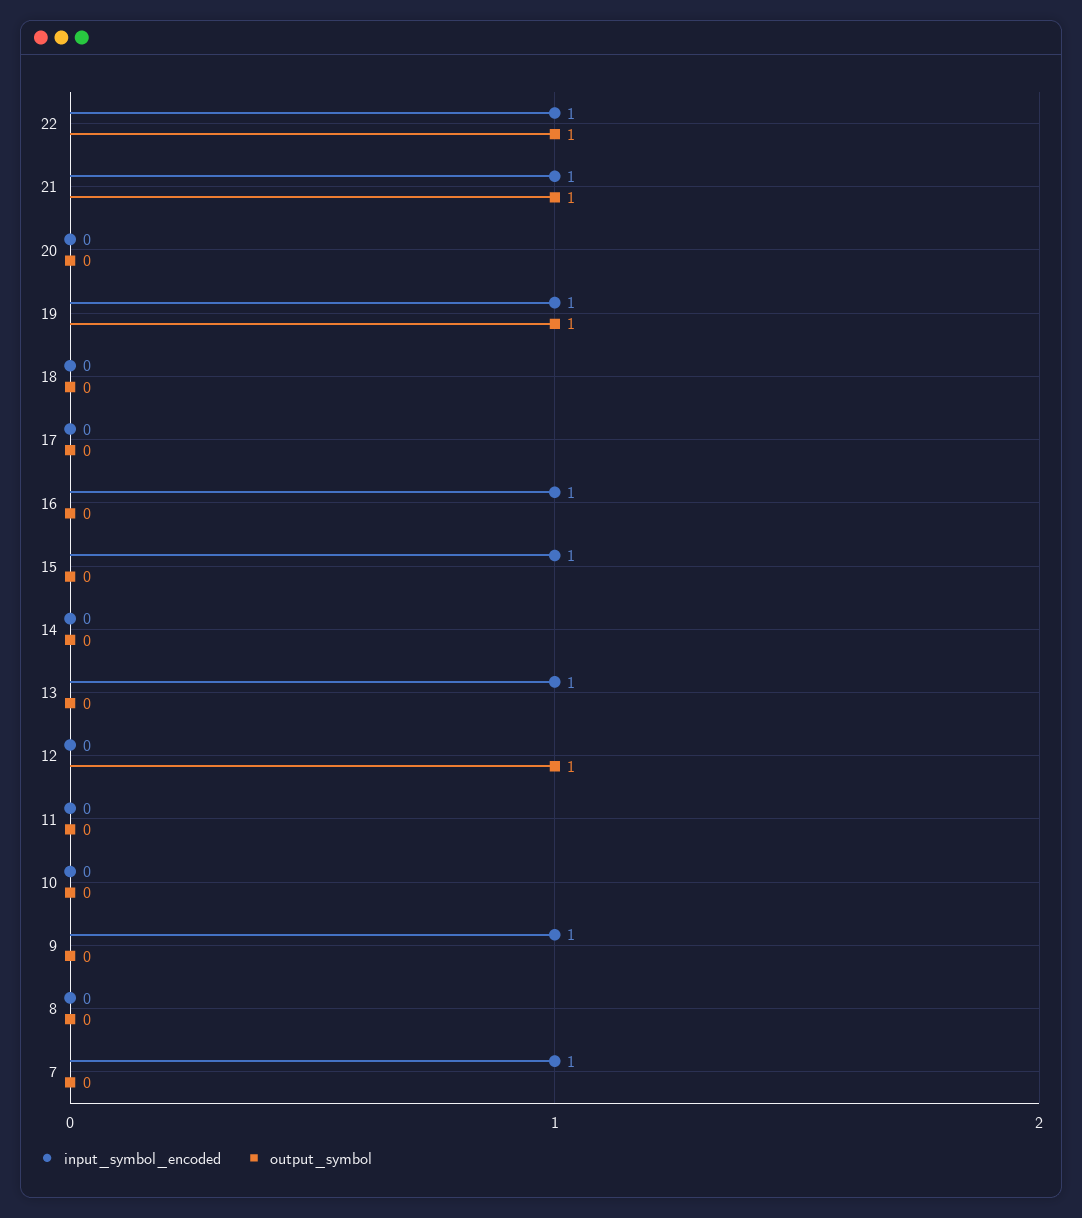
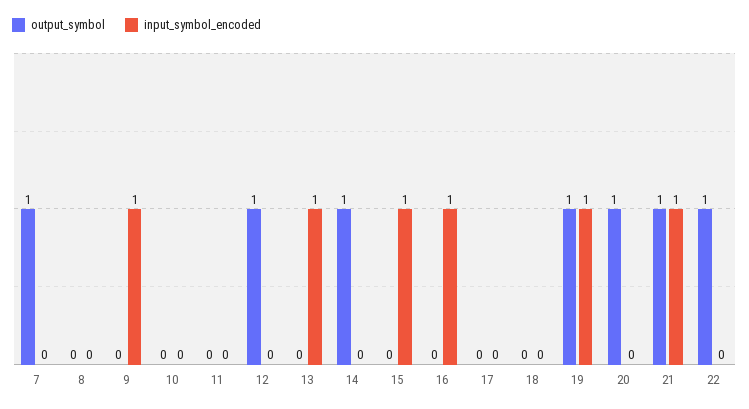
input_symbol_encoded, 22: 1 -> 0
output_symbol, 20: 0 -> 1
output_symbol, 14: 0 -> 1
input_symbol_encoded, 7: 1 -> 0
output_symbol, 7: 0 -> 1

